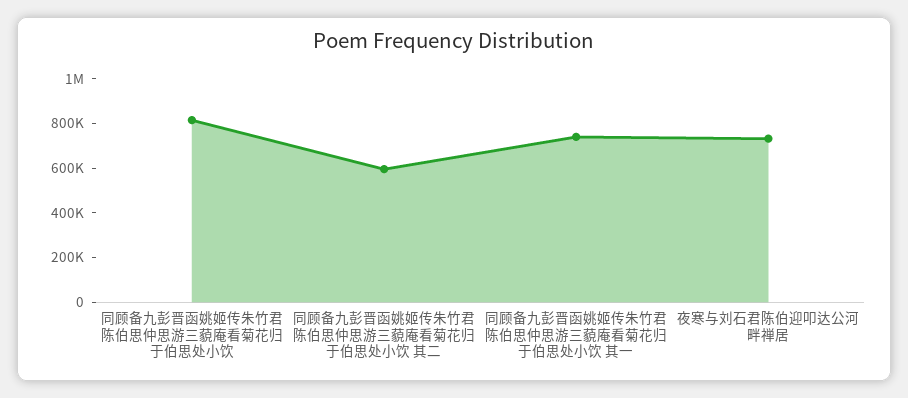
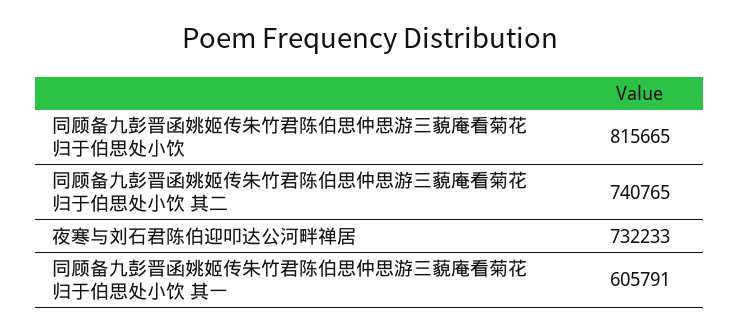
同顾备九彭晋函姚姬传朱竹君陈伯思仲思游三藐庵看菊花归于伯思处小饮 其二: 600000 -> 740765
同顾备九彭晋函姚姬传朱竹君陈伯思仲思游三藐庵看菊花归于伯思处小饮 其一: 750000 -> 605791

